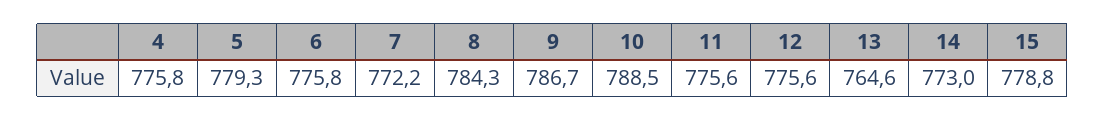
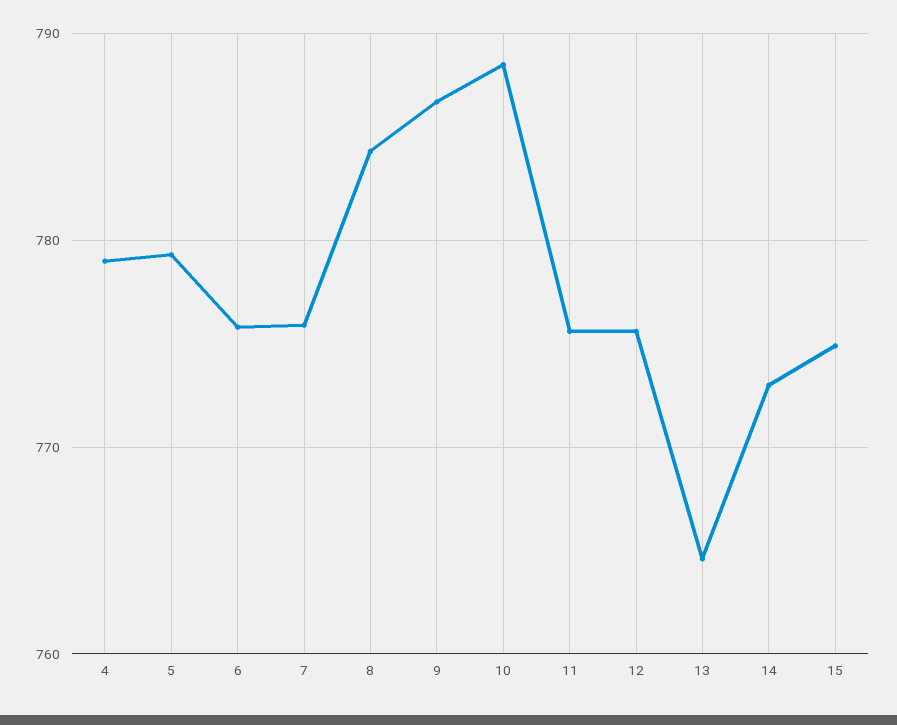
4: 775.8 -> 779
7: 772.2 -> 776
15: 778.8 -> 775

